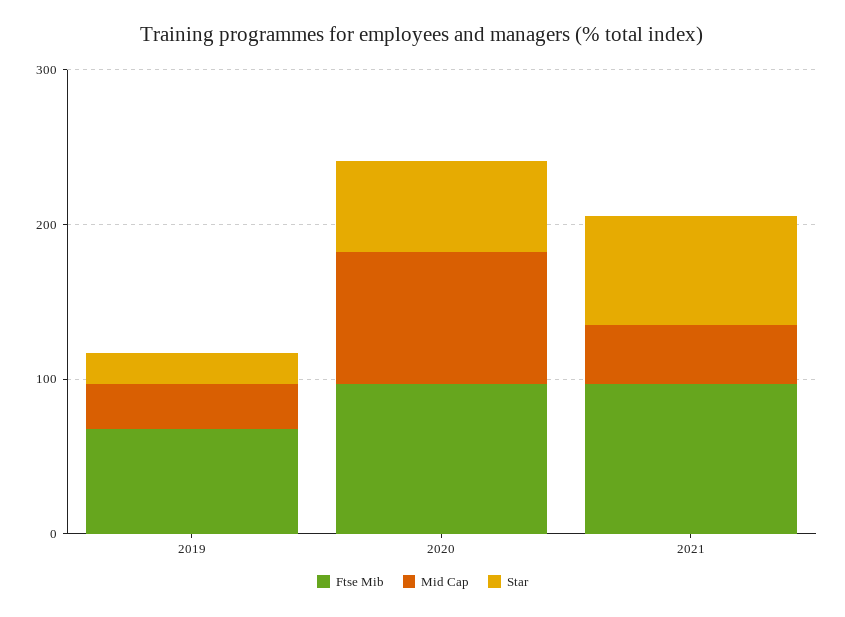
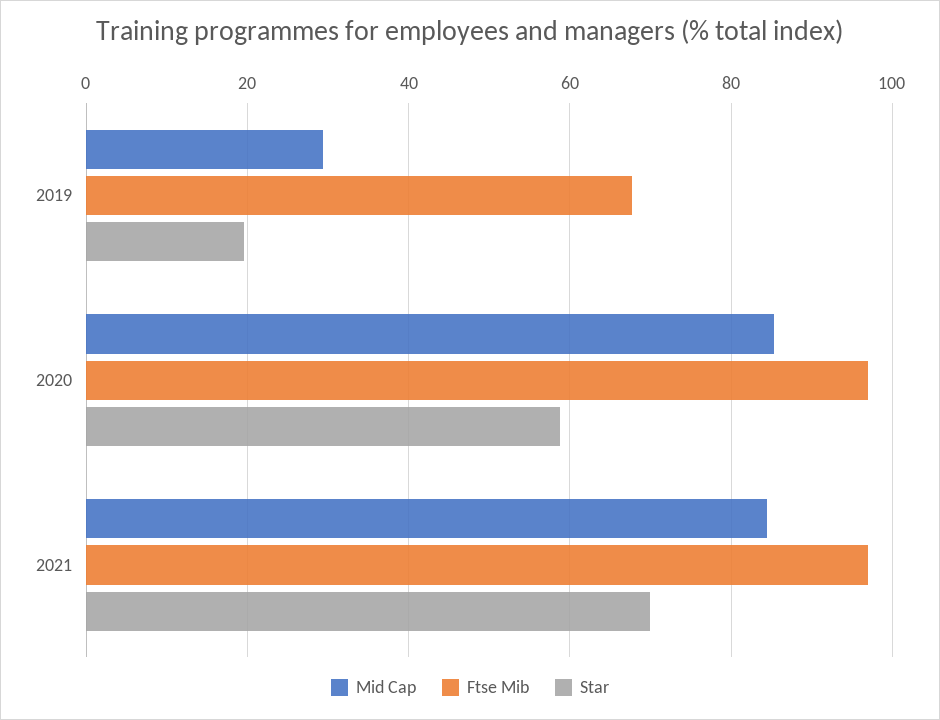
Mid Cap, 2021: 40 -> 84

